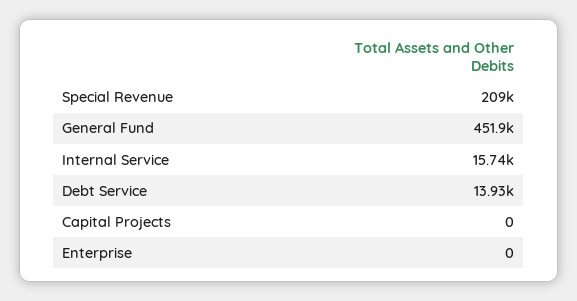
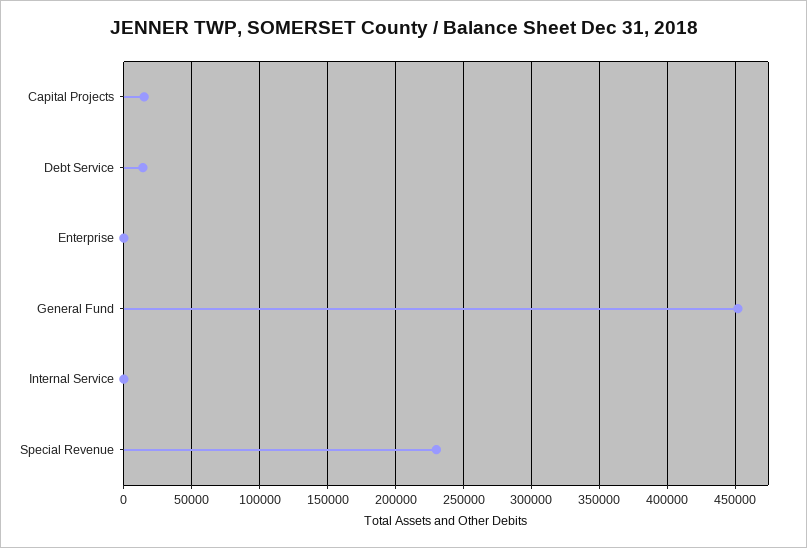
Special Revenue: 209000 -> 230000
Internal Service: 15740 -> 0
Capital Projects: 0 -> 15000

